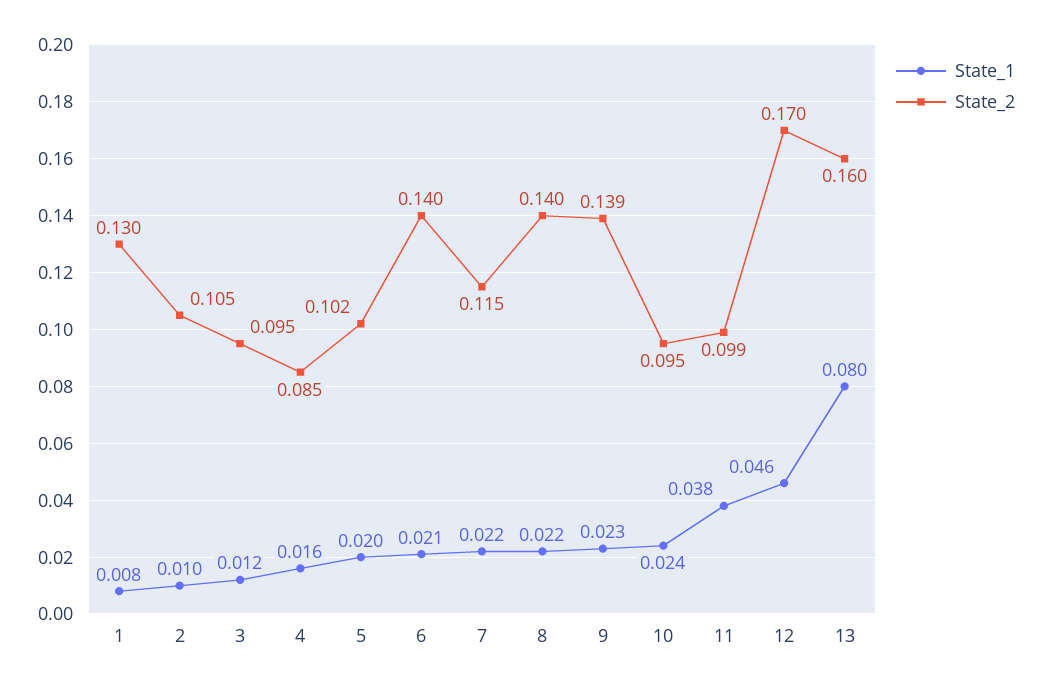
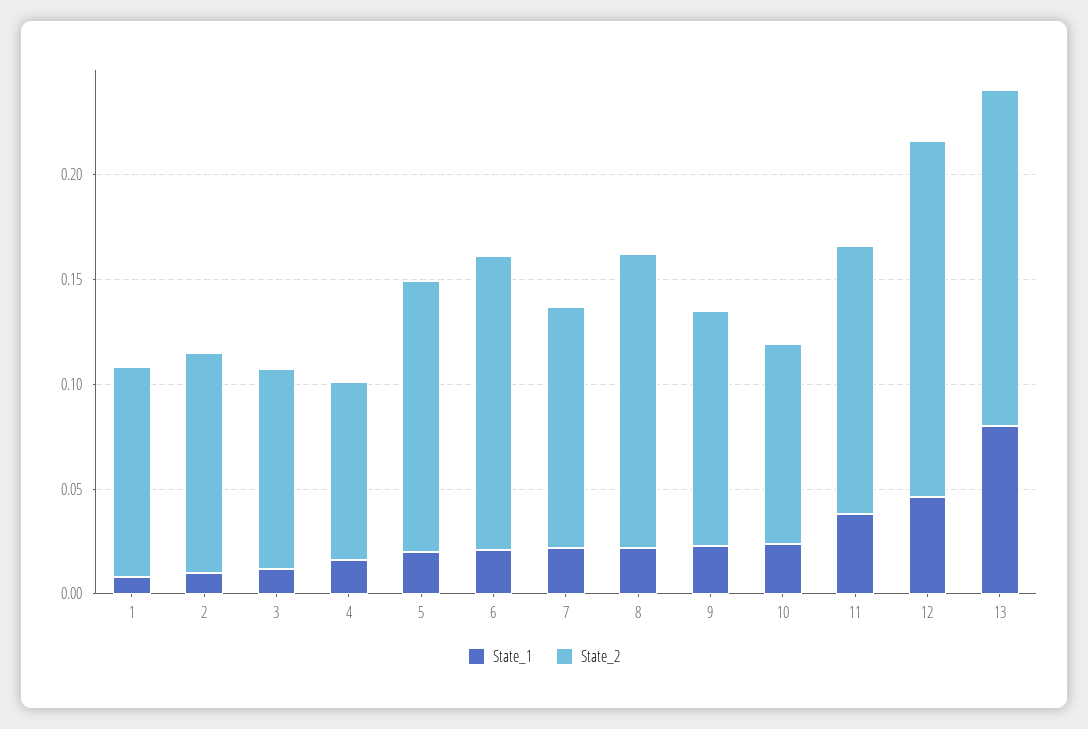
State_2, 1: 0.13 -> 0.1
State_2, 5: 0.102 -> 0.13
State_2, 9: 0.139 -> 0.11
State_2, 11: 0.099 -> 0.13

